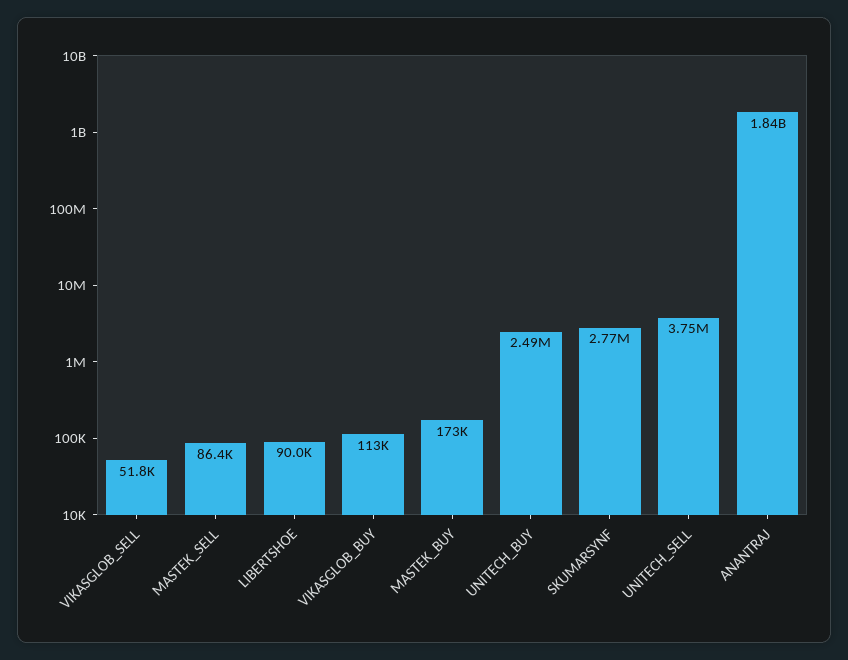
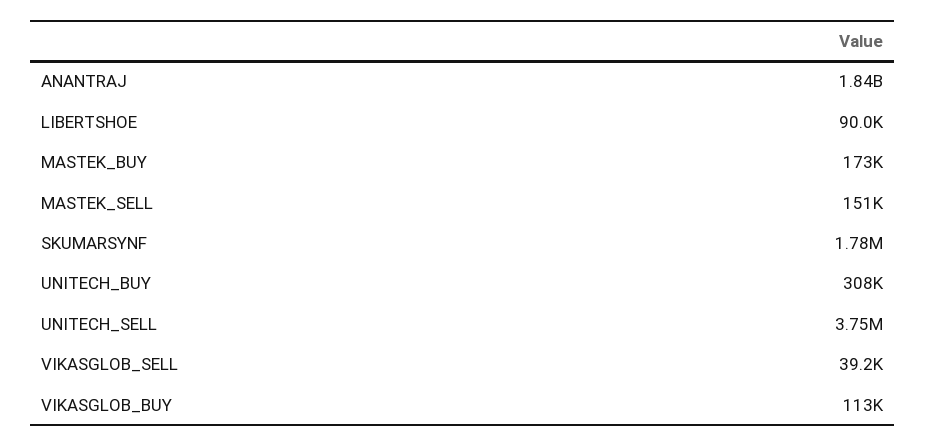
VIKASGLOB_SELL: 51800 -> 39200
MASTEK_SELL: 86400 -> 151000
UNITECH_BUY: 2490000 -> 308000
SKUMARSYNF: 2770000 -> 1780000

